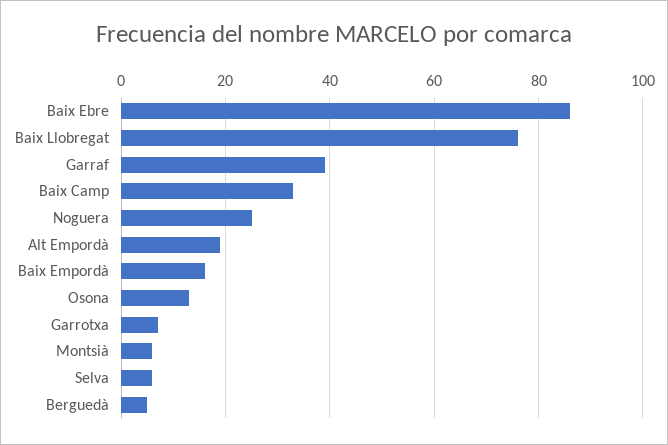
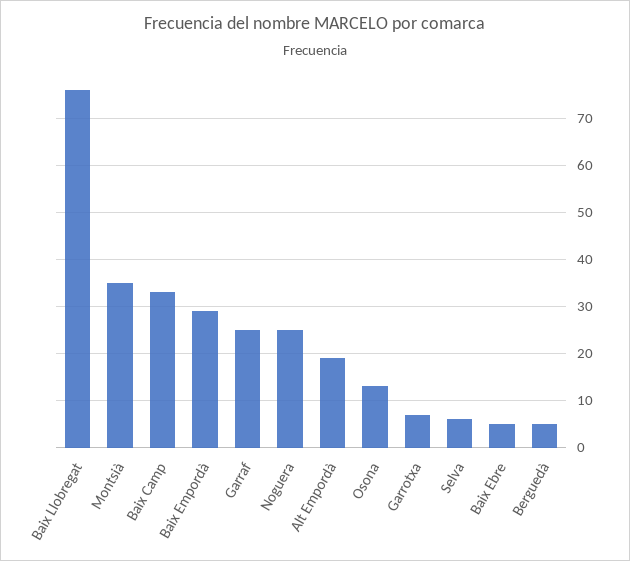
Baix Ebre: 85 -> 5
Garraf: 40 -> 25
Baix Empordà: 15 -> 30
Montsià: 5 -> 35

